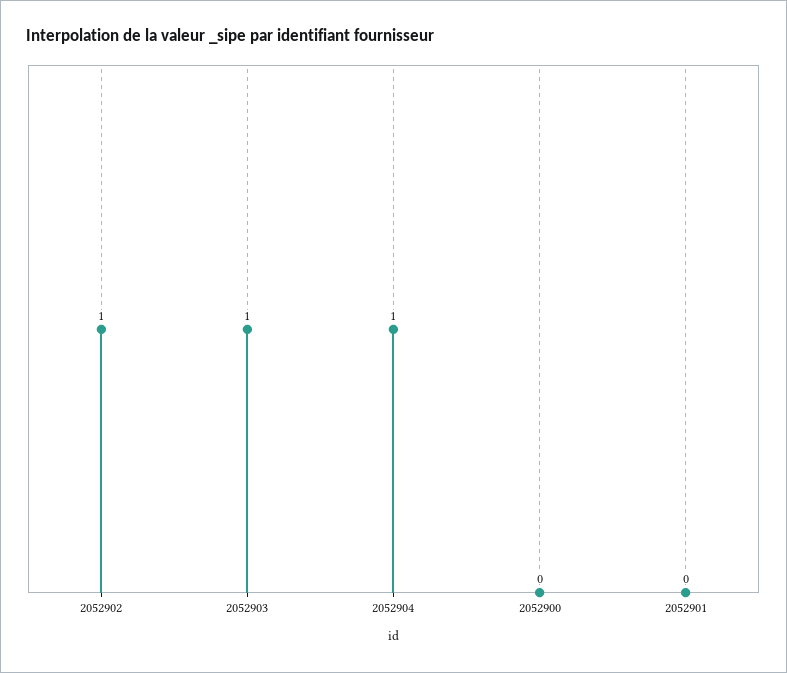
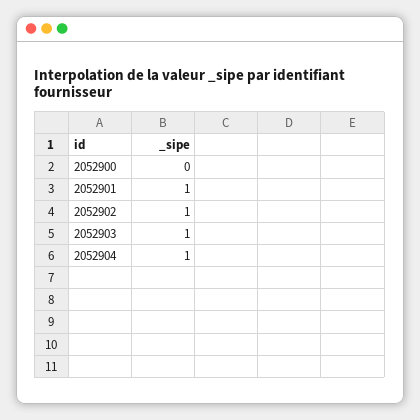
2052901: 0 -> 1

